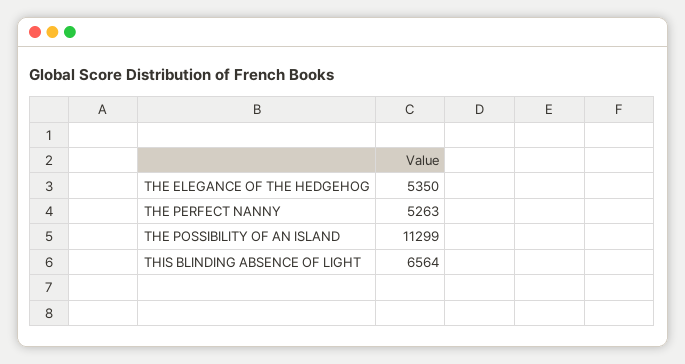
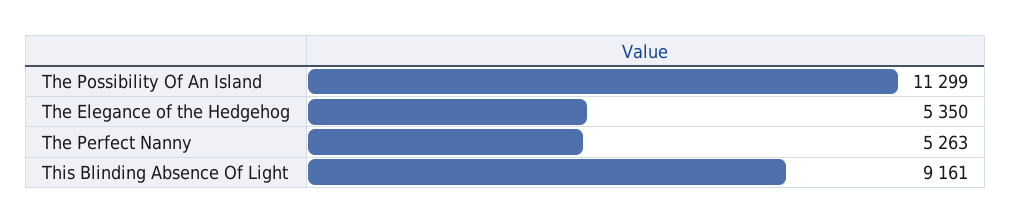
THIS BLINDING ABSENCE OF LIGHT: 6564 -> 9161

